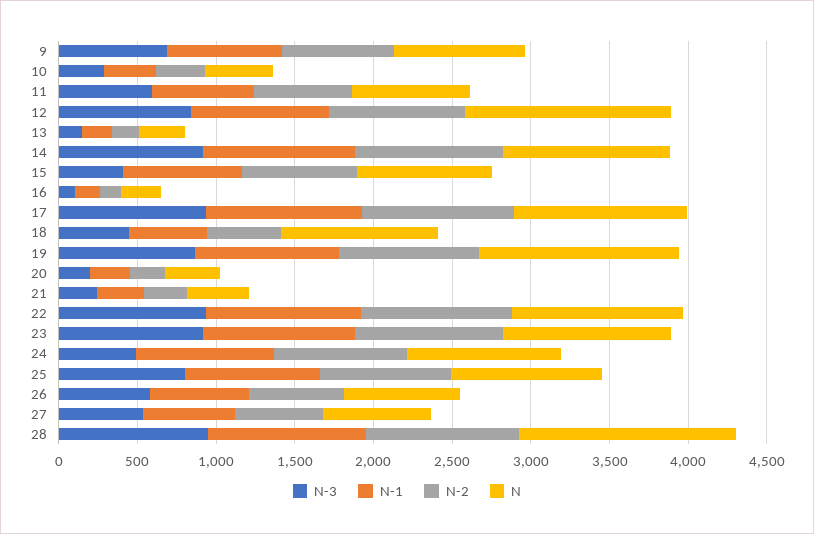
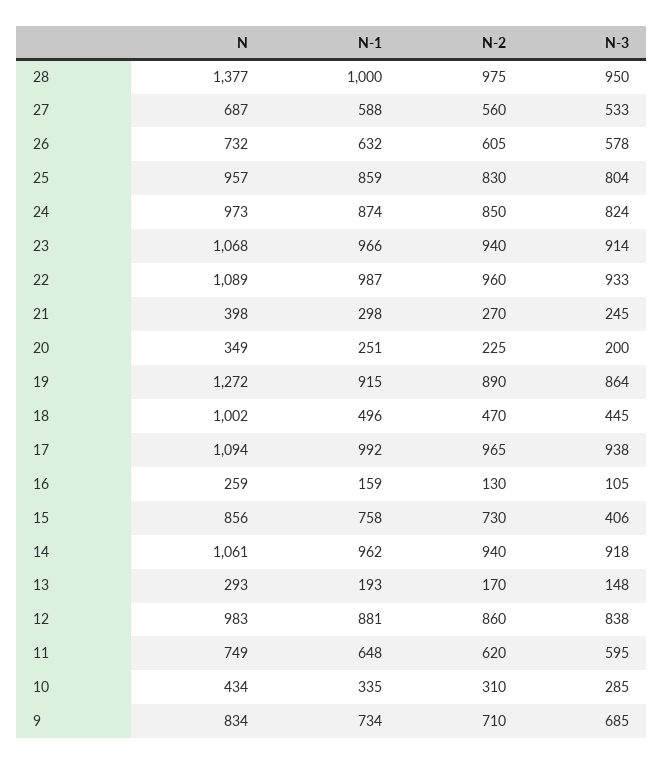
N, 12: 1300 -> 983
N-3, 24: 500 -> 824

